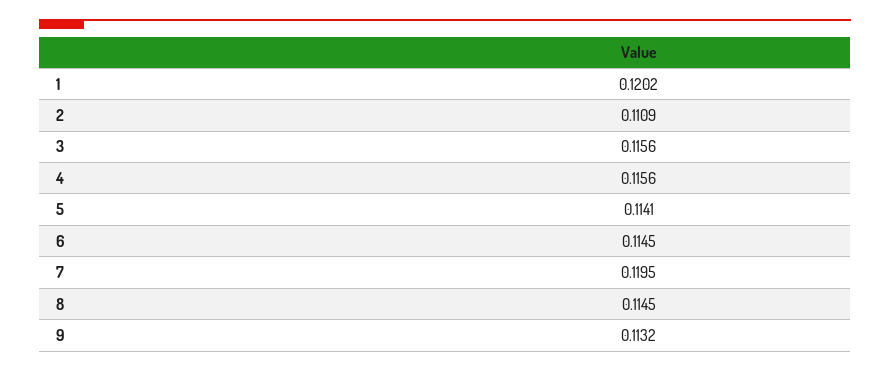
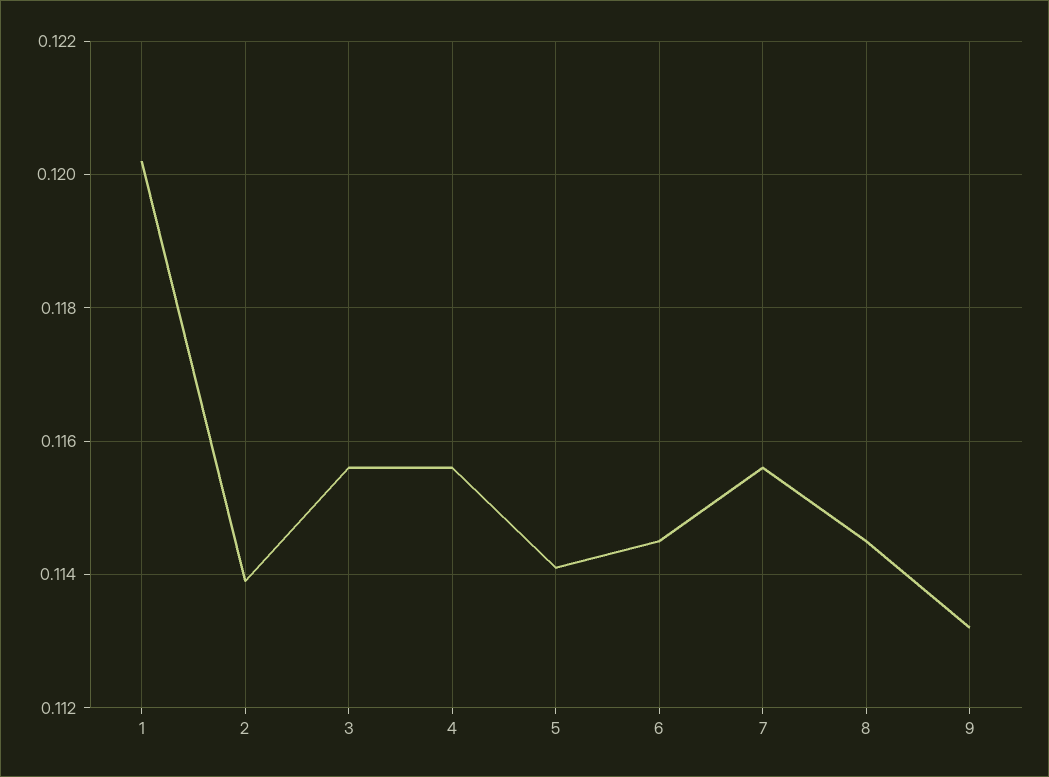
2: 0.1109 -> 0.114
7: 0.1195 -> 0.1155

